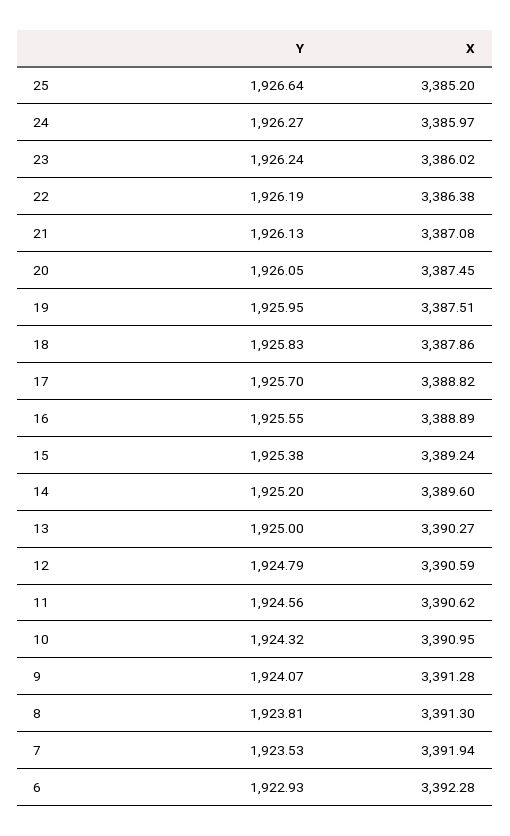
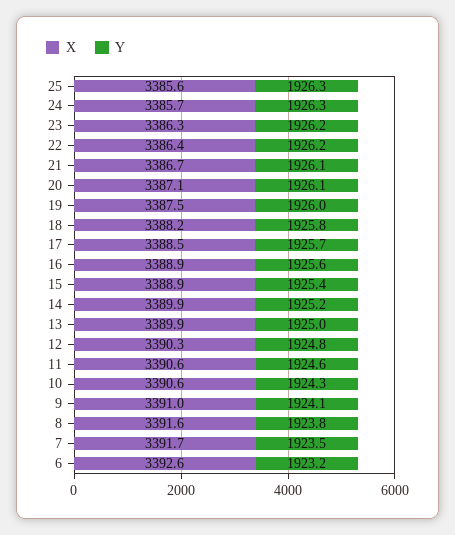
Y, 25: 1926.64 -> 1926.3
X, 25: 3385.2 -> 3385.6
X, 24: 3385.97 -> 3385.7
X, 23: 3386.02 -> 3386.3
X, 21: 3387.08 -> 3386.7
X, 20: 3387.45 -> 3387.1
X, 18: 3387.86 -> 3388.2
X, 17: 3388.82 -> 3388.5
X, 15: 3389.24 -> 3388.9
X, 14: 3389.6 -> 3389.9
X, 13: 3390.27 -> 3389.9
X, 12: 3390.59 -> 3390.3
X, 10: 3390.95 -> 3390.6
X, 9: 3391.28 -> 3391
X, 8: 3391.3 -> 3391.6
X, 7: 3391.94 -> 3391.7
Y, 6: 1922.93 -> 1923.2
X, 6: 3392.28 -> 3392.6

